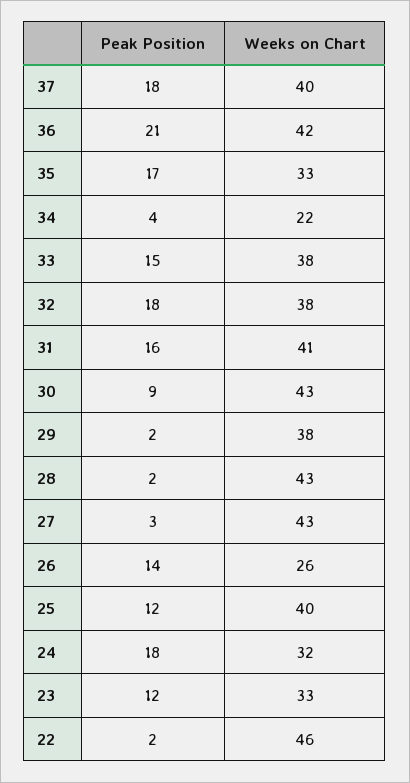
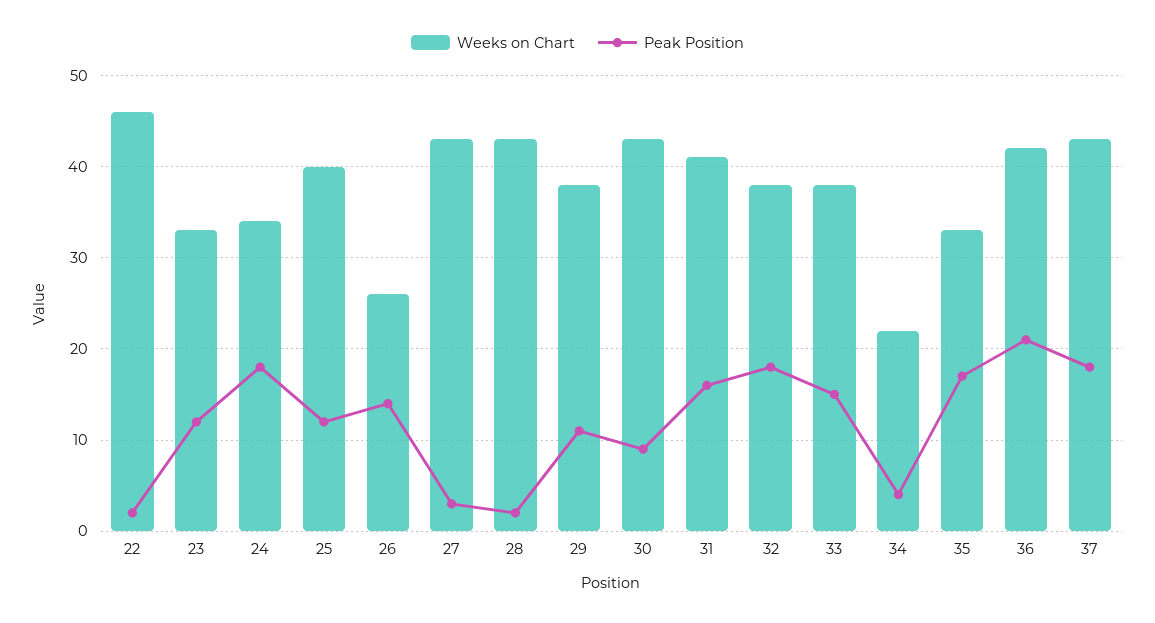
Weeks on Chart, 37: 40 -> 43
Peak Position, 29: 2 -> 11
Weeks on Chart, 24: 32 -> 34

